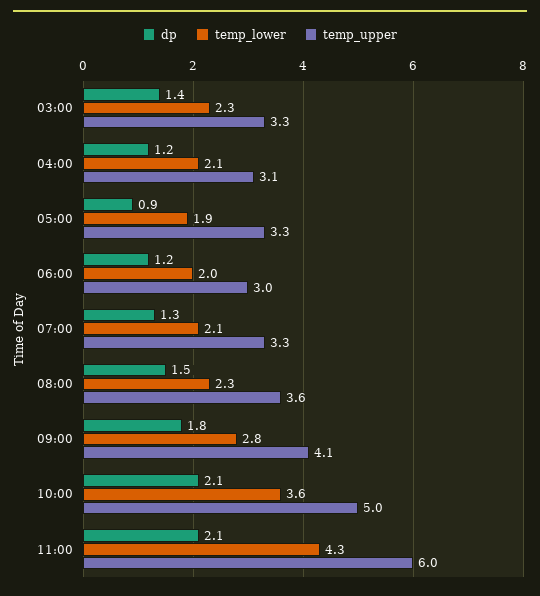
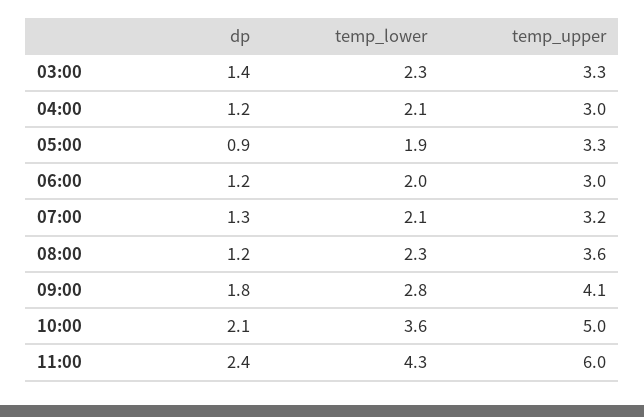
temp_upper, 04:00: 3.1 -> 3
temp_upper, 07:00: 3.3 -> 3.2
dp, 08:00: 1.5 -> 1.2
dp, 11:00: 2.1 -> 2.4

